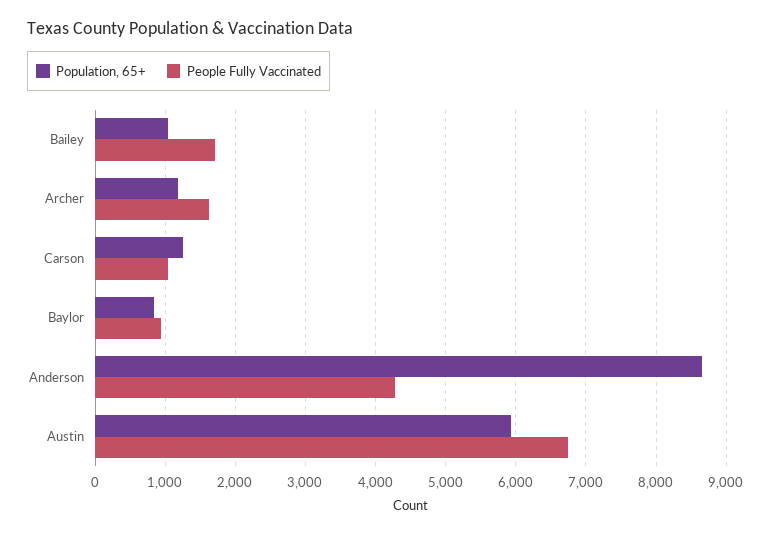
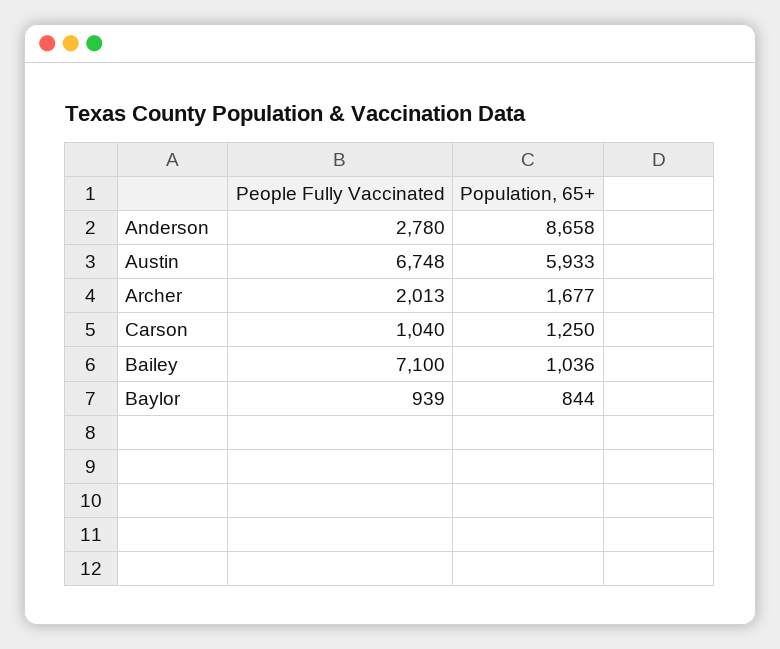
People Fully Vaccinated, Bailey: 1700 -> 7100
Population, 65+, Archer: 1200 -> 1677
People Fully Vaccinated, Archer: 1600 -> 2013
People Fully Vaccinated, Anderson: 4300 -> 2780

